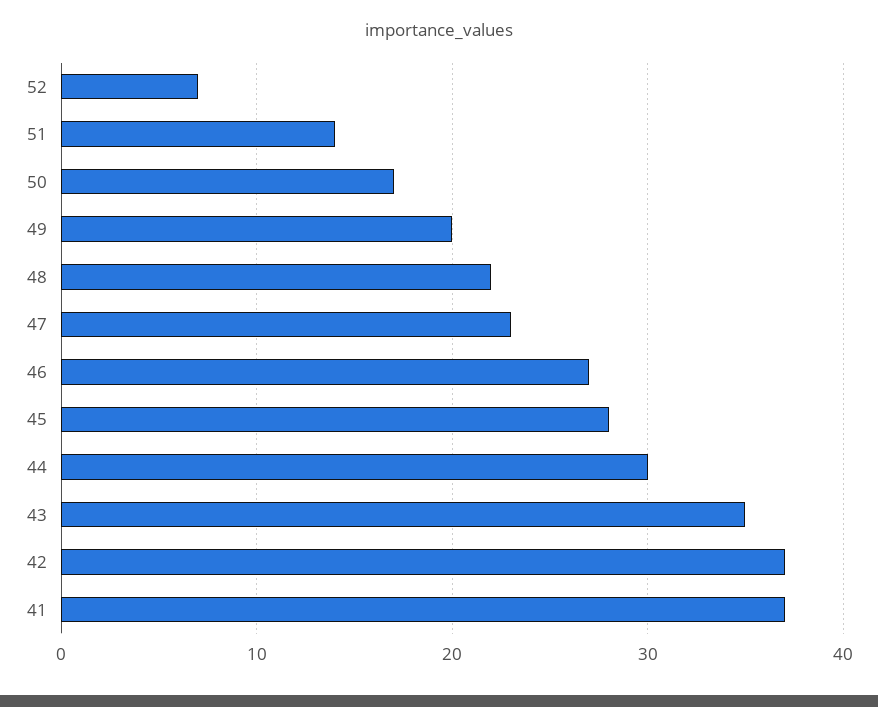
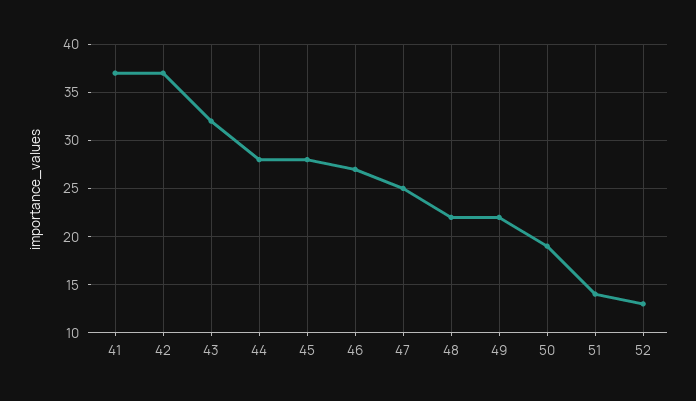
52: 7 -> 13
50: 17 -> 19
49: 20 -> 22
47: 23 -> 25
44: 30 -> 28
43: 35 -> 32

